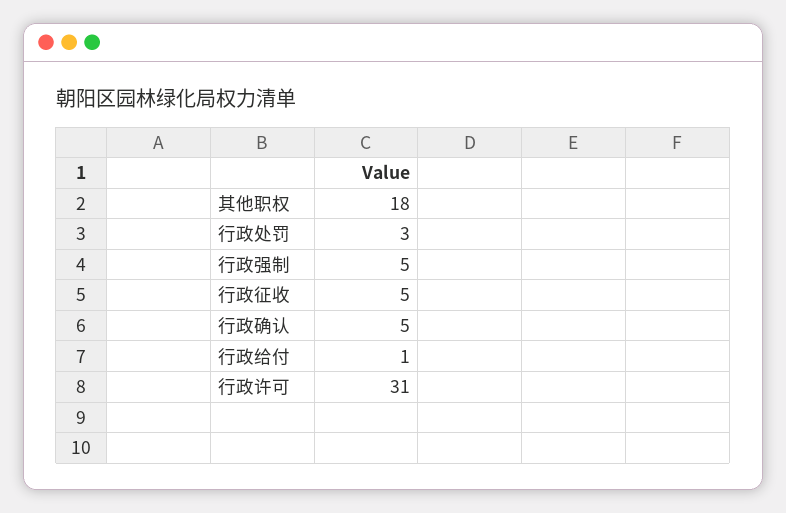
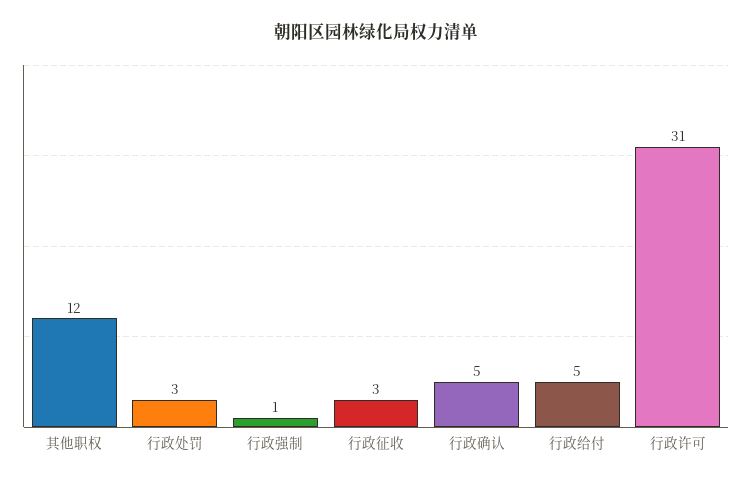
其他职权: 18 -> 12
行政强制: 5 -> 1
行政征收: 5 -> 3
行政给付: 1 -> 5

